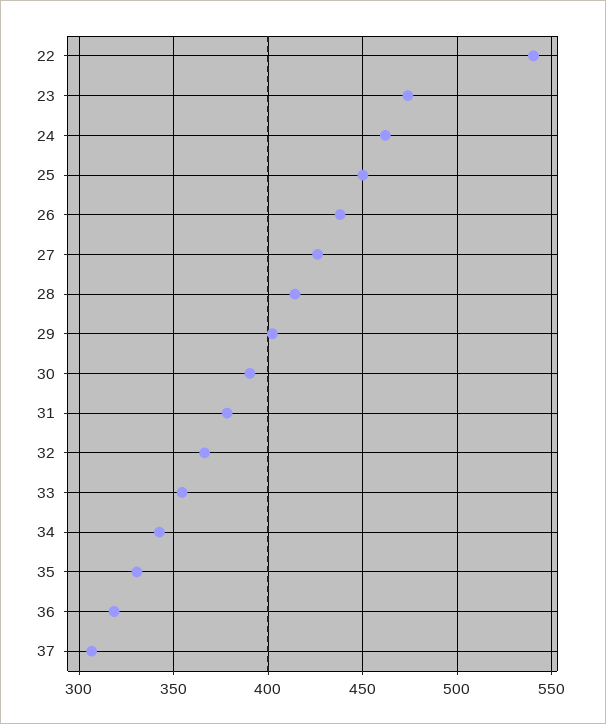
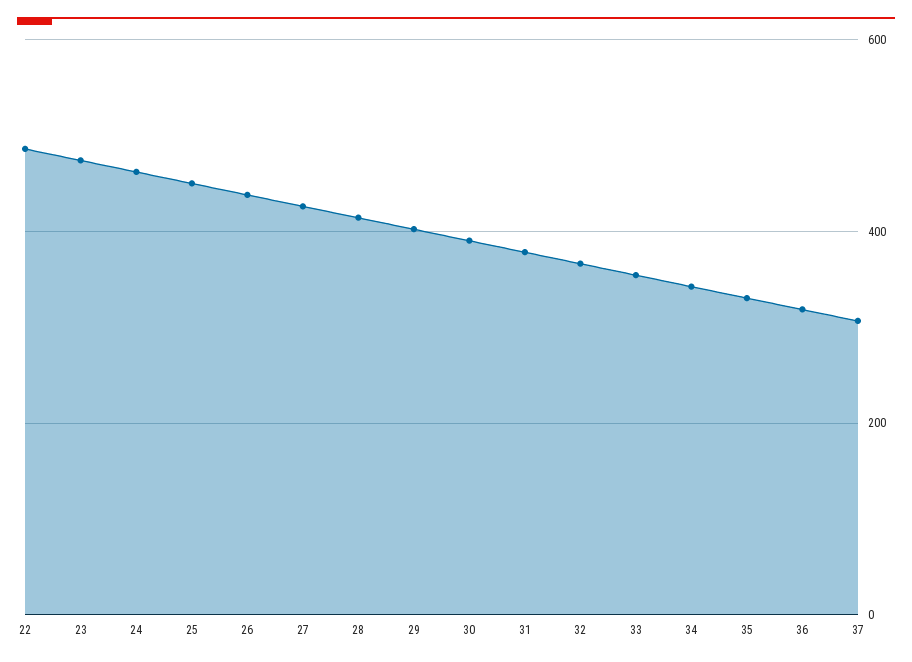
22: 540 -> 480

